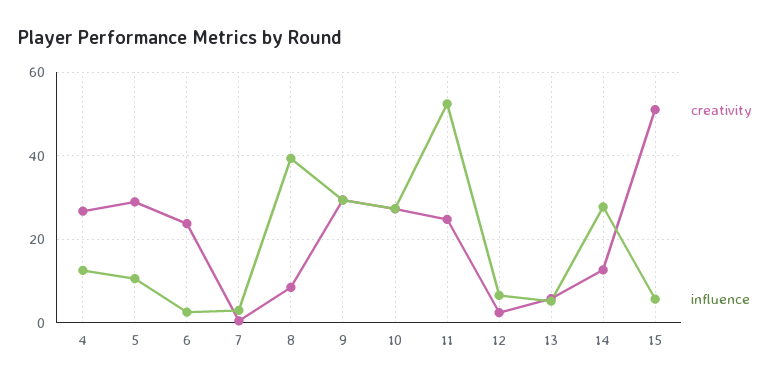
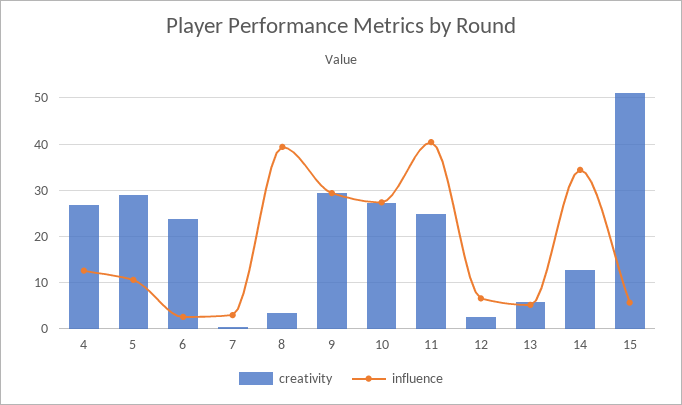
creativity, 8: 8 -> 4
influence, 11: 52 -> 40
influence, 14: 28 -> 34

